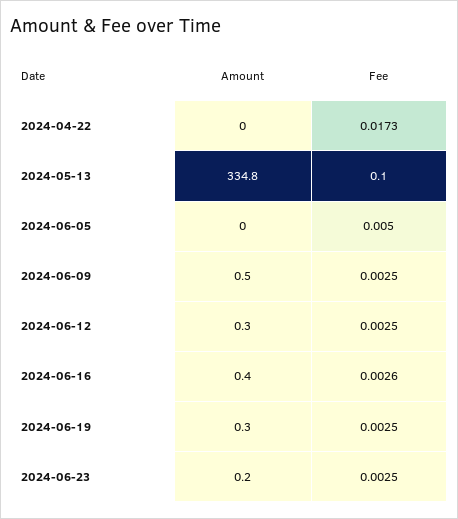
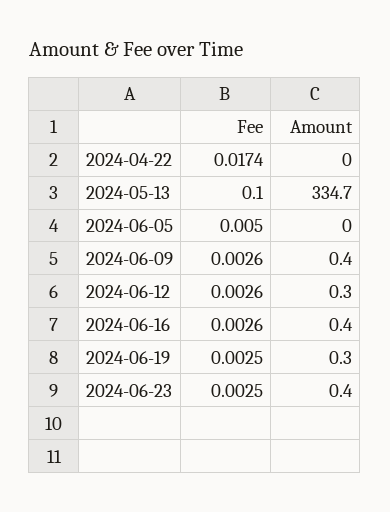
Fee, 2024-04-22: 0.0173 -> 0.0174
Amount, 2024-05-13: 334.8 -> 334.7
Amount, 2024-06-09: 0.5 -> 0.4
Fee, 2024-06-09: 0.0025 -> 0.0026
Fee, 2024-06-12: 0.0025 -> 0.0026
Amount, 2024-06-23: 0.2 -> 0.4

